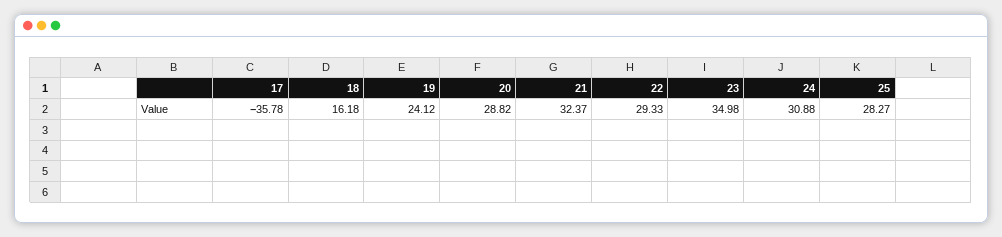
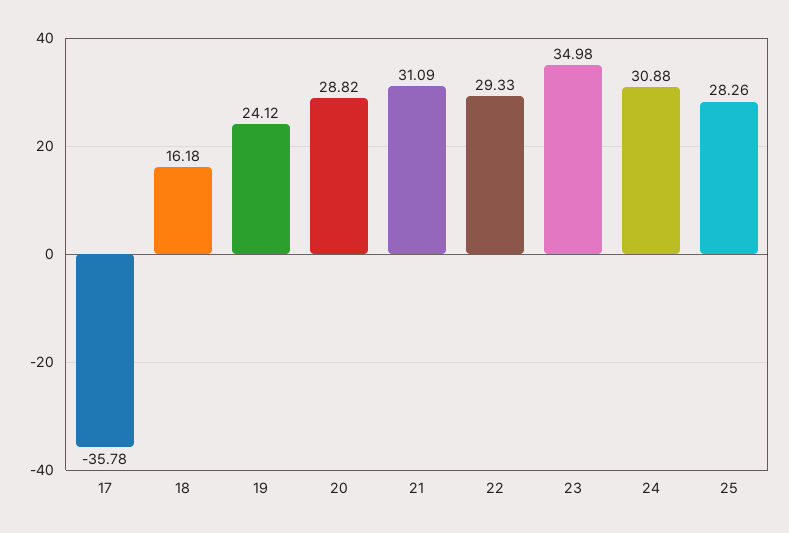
21: 32.37 -> 31.09
25: 28.27 -> 28.26

